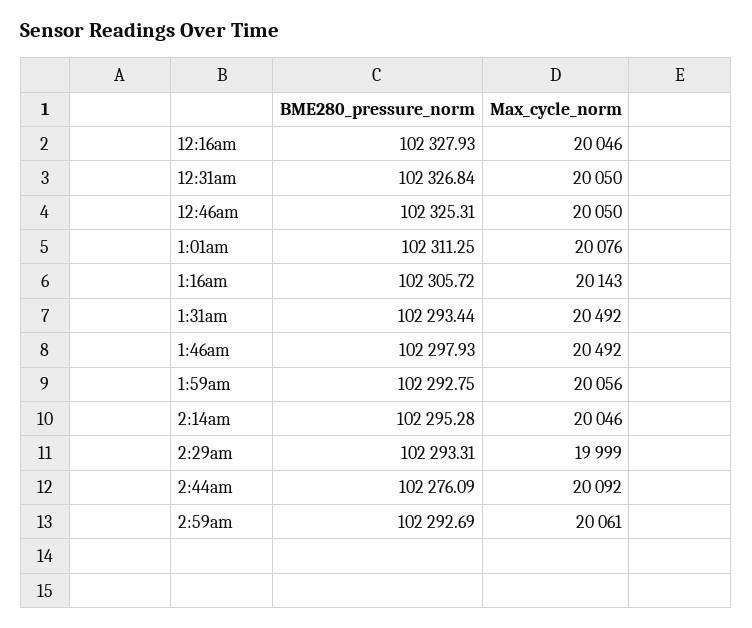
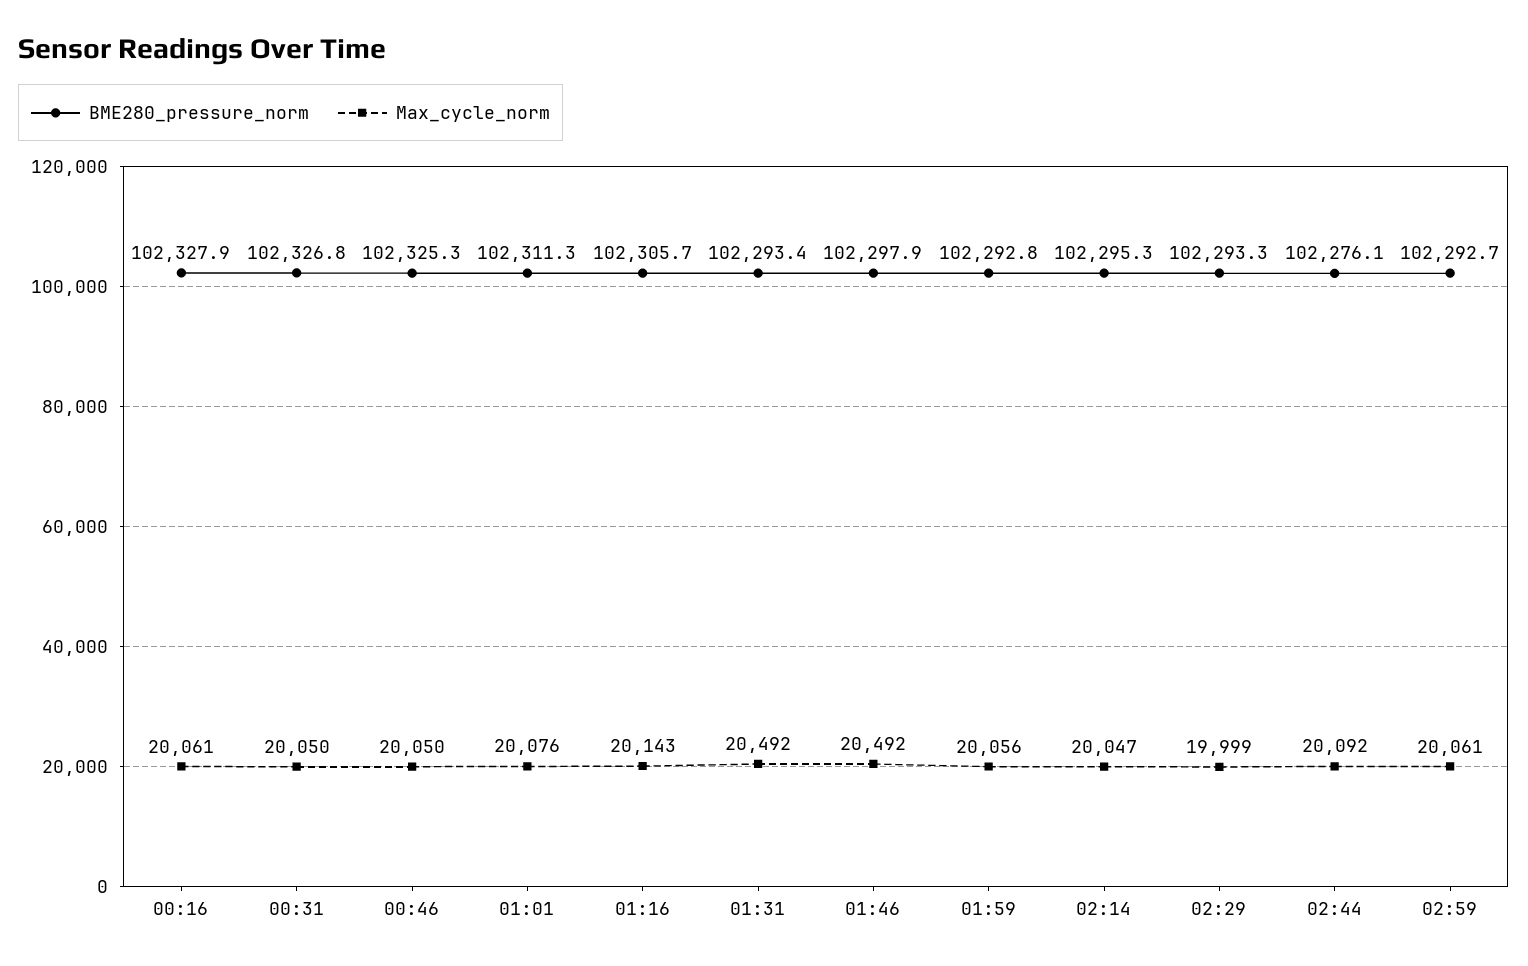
Max_cycle_norm, 12:16am: 20046 -> 20061
Max_cycle_norm, 2:14am: 20046 -> 20047

